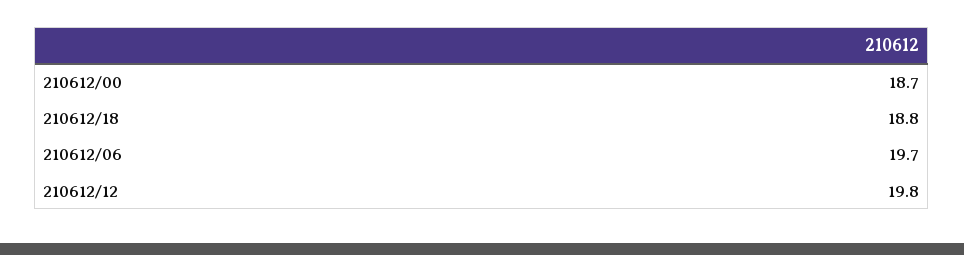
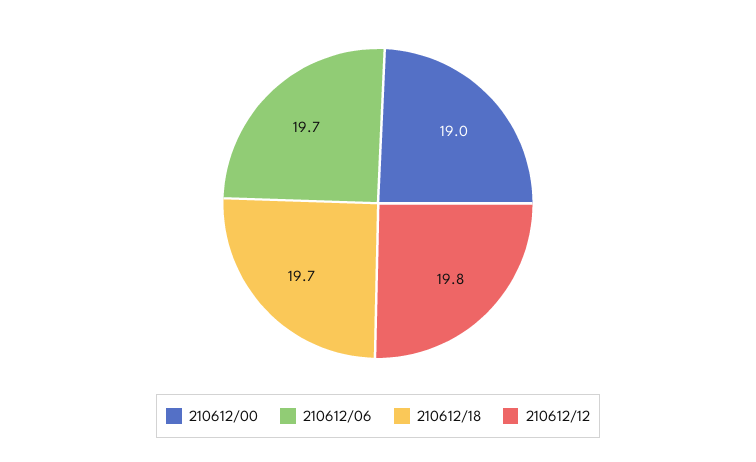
210612/00: 18.7 -> 19
210612/18: 18.8 -> 19.7

